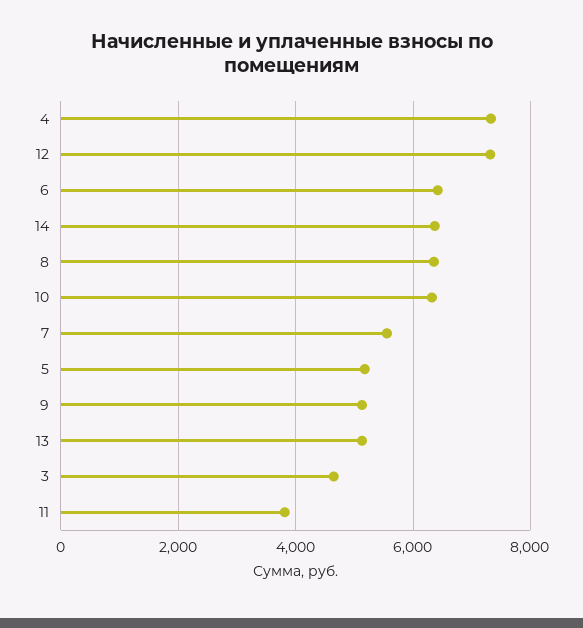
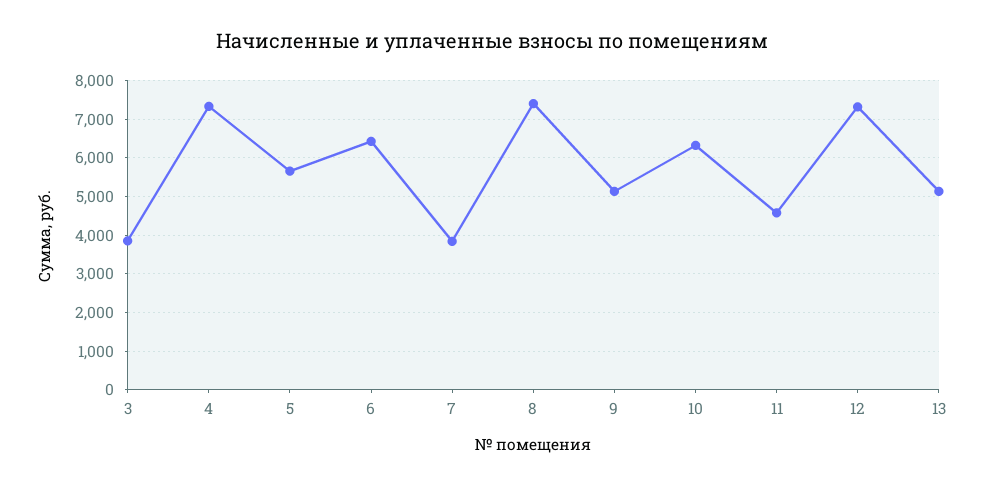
14: 6400 -> none
8: 6400 -> 7400
7: 5600 -> 3800
5: 5200 -> 5600
3: 4600 -> 3800
11: 3800 -> 4600

